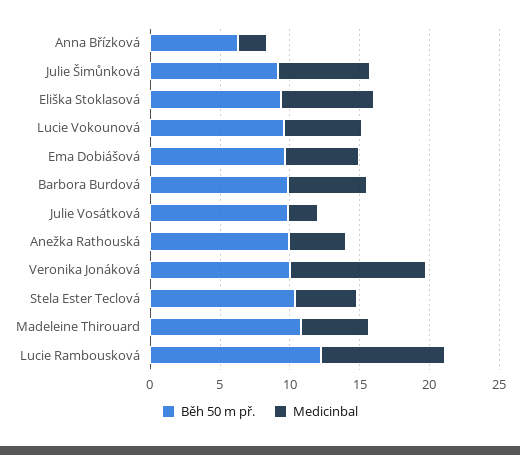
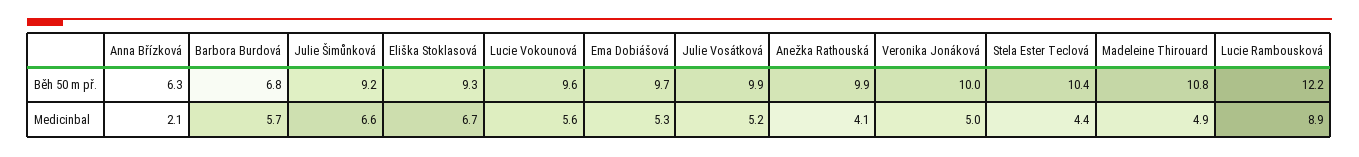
Běh 50 m př., Barbora Burdová: 10 -> 6.8
Medicinbal, Julie Vosátková: 2 -> 5.2
Medicinbal, Veronika Jonáková: 10 -> 5

